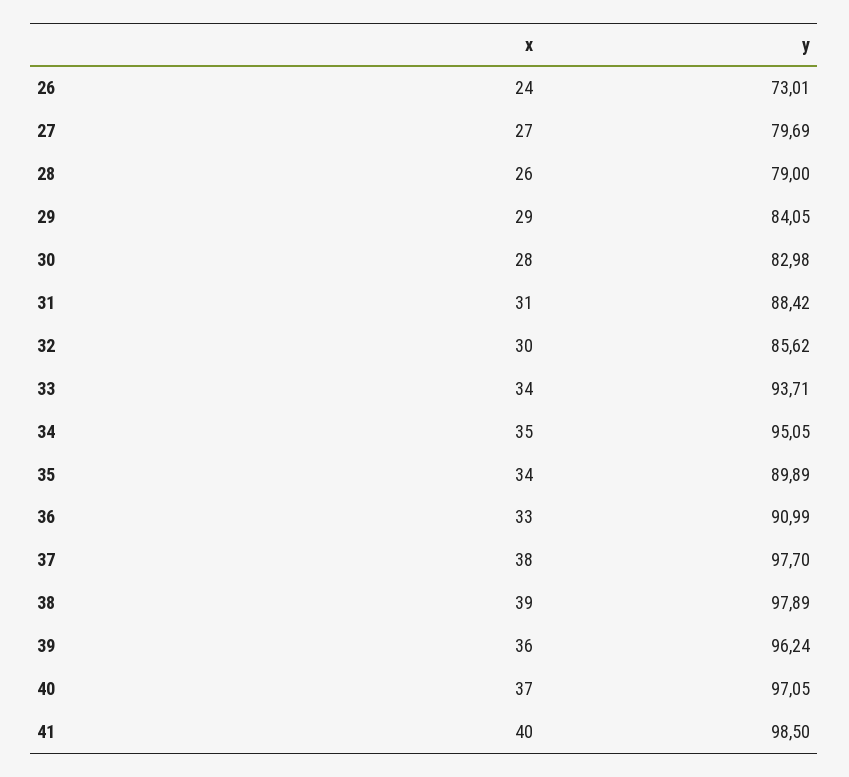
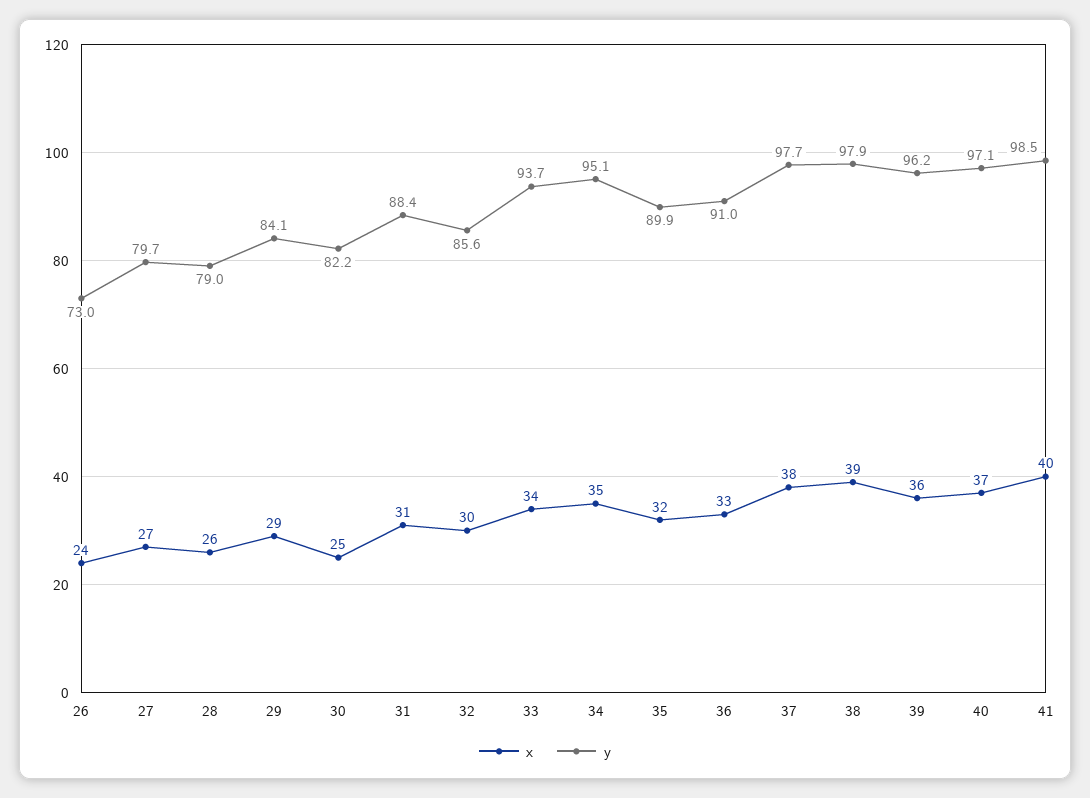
x, 30: 28 -> 25
y, 30: 82.98 -> 82.2
x, 35: 34 -> 32

